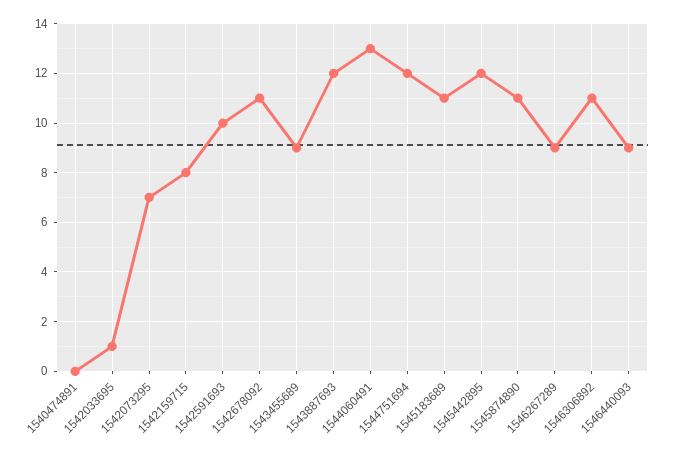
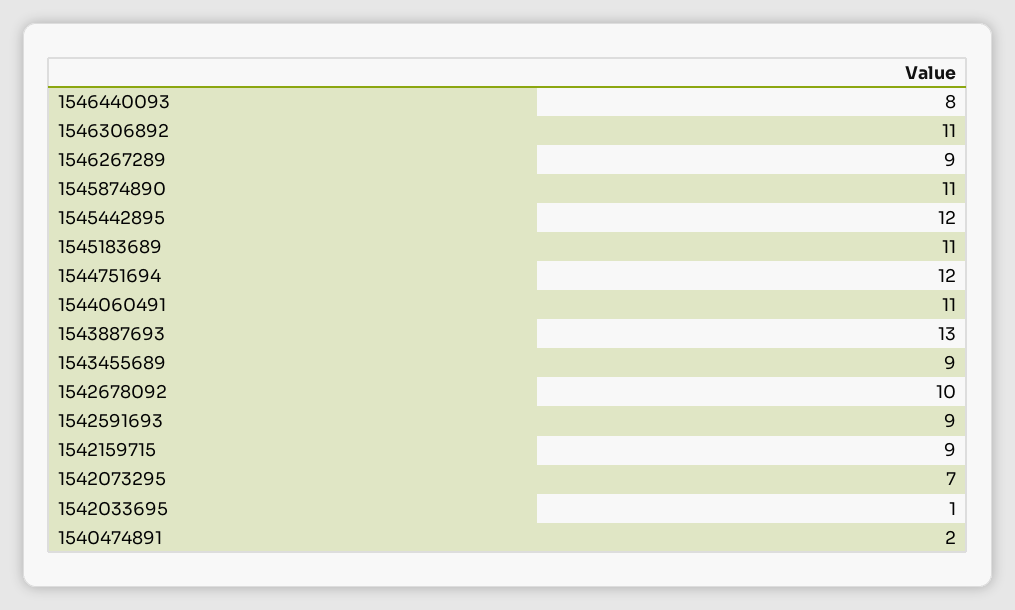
1540474891: 0 -> 2
1542159715: 8 -> 9
1542591693: 10 -> 9
1542678092: 11 -> 10
1543887693: 12 -> 13
1544060491: 13 -> 11
1546440093: 9 -> 8

